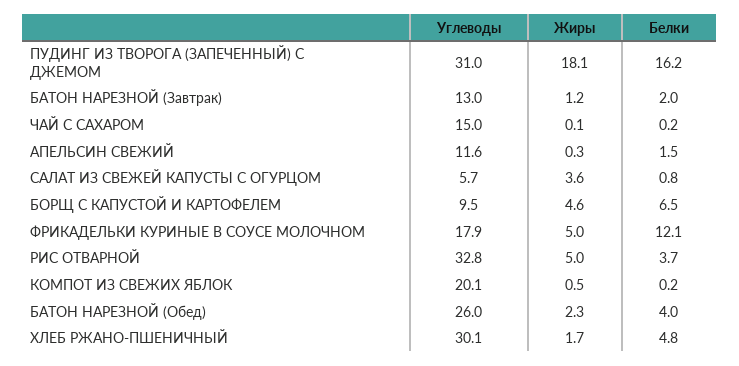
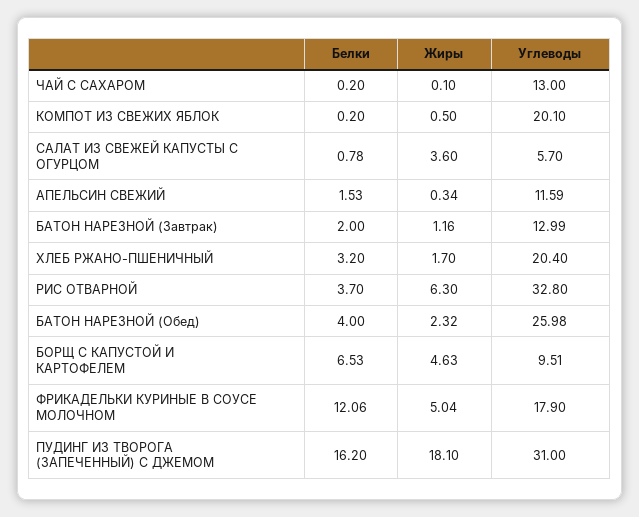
Углеводы, ЧАЙ С САХАРОМ: 15 -> 13
Жиры, РИС ОТВАРНОЙ: 5 -> 6.3
Углеводы, ХЛЕБ РЖАНО-ПШЕНИЧНЫЙ: 30.1 -> 20.4
Белки, ХЛЕБ РЖАНО-ПШЕНИЧНЫЙ: 4.8 -> 3.2

